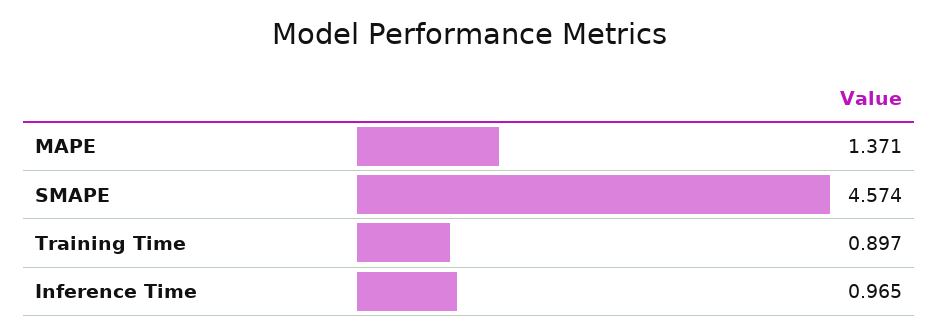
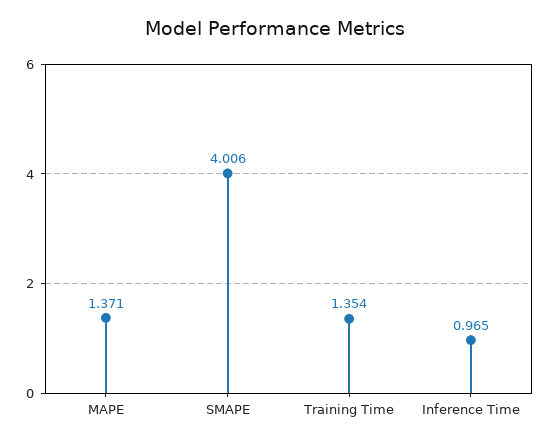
SMAPE: 4.574 -> 4.006
Training Time: 0.897 -> 1.354

